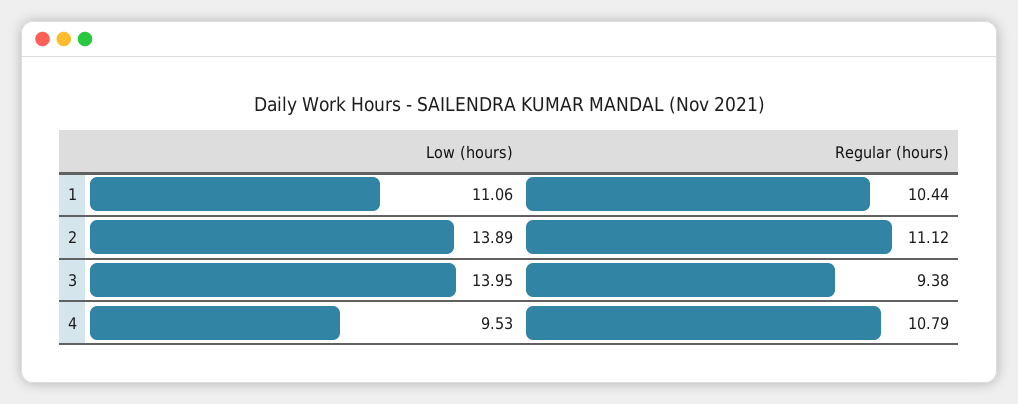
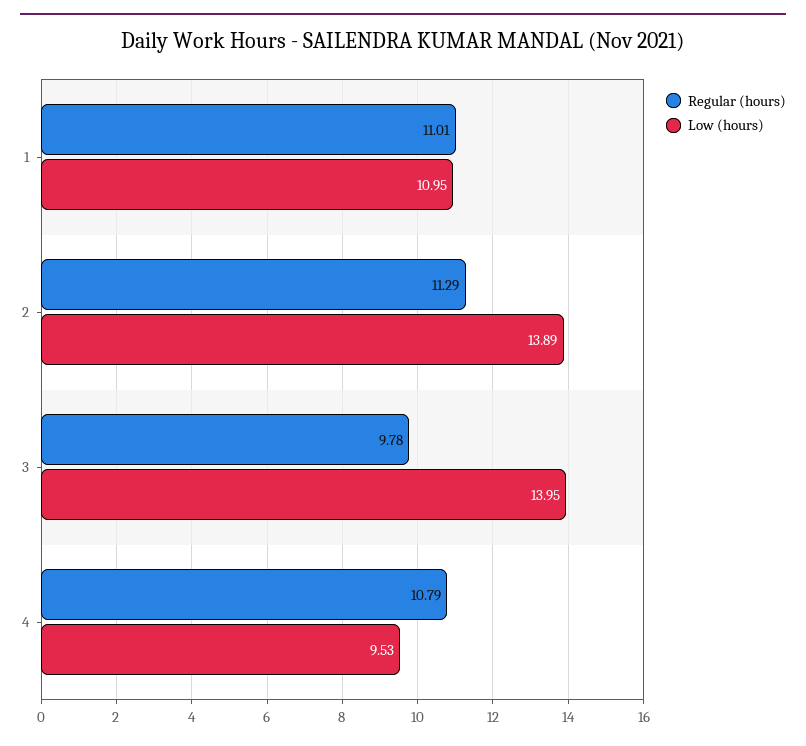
Low (hours), 1: 11.06 -> 10.95
Regular (hours), 1: 10.44 -> 11.01
Regular (hours), 2: 11.12 -> 11.29
Regular (hours), 3: 9.38 -> 9.78

